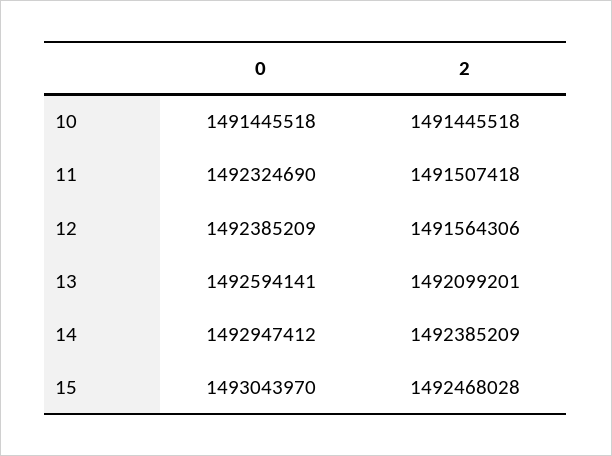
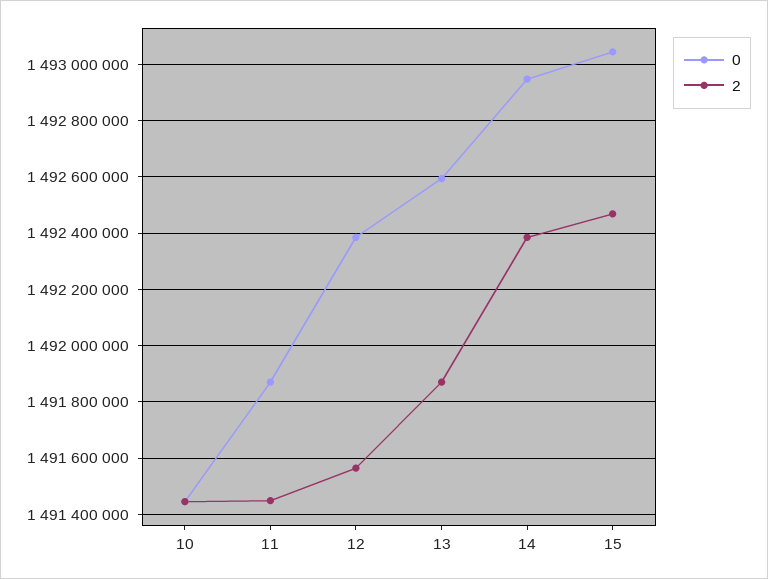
0, 11: 1492324690 -> 1491875000
2, 11: 1491507418 -> 1491450000
2, 13: 1492099201 -> 1491875000

